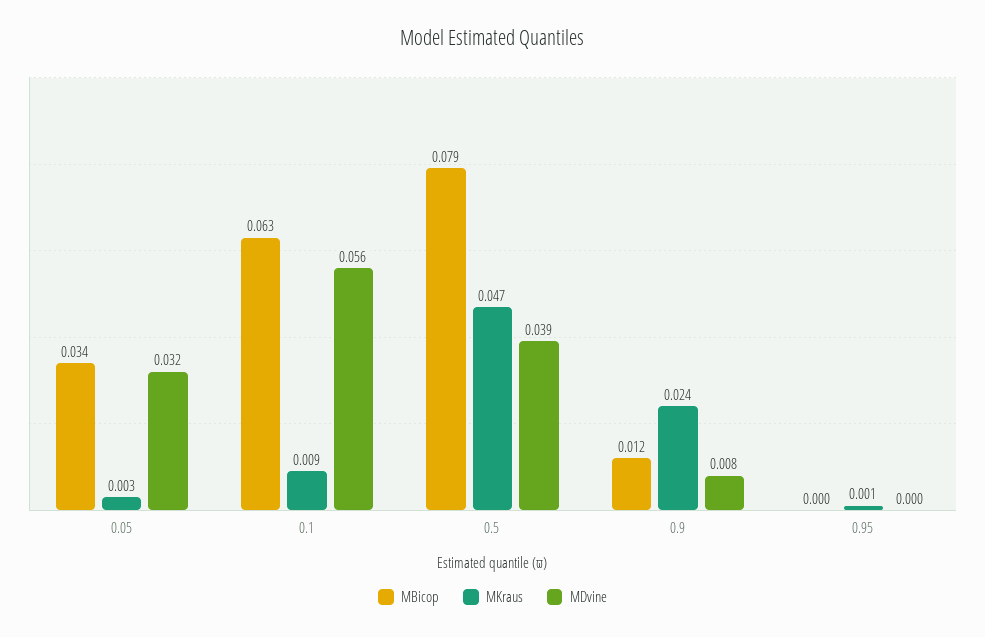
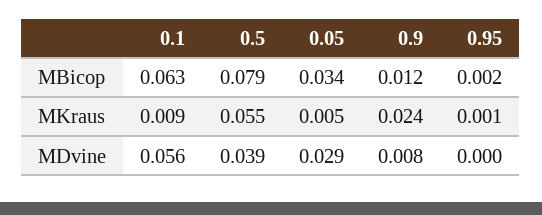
MKraus, 0.05: 0.003 -> 0.005
MDvine, 0.05: 0.032 -> 0.029
MKraus, 0.5: 0.047 -> 0.055
MBicop, 0.95: 0 -> 0.002

